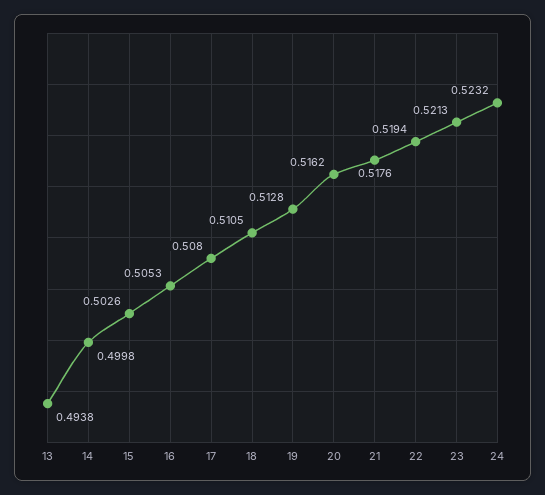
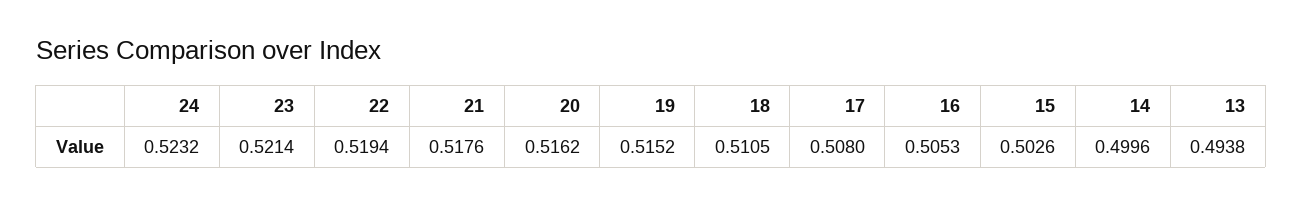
14: 0.4998 -> 0.4996
19: 0.5128 -> 0.5152
23: 0.5213 -> 0.5214

